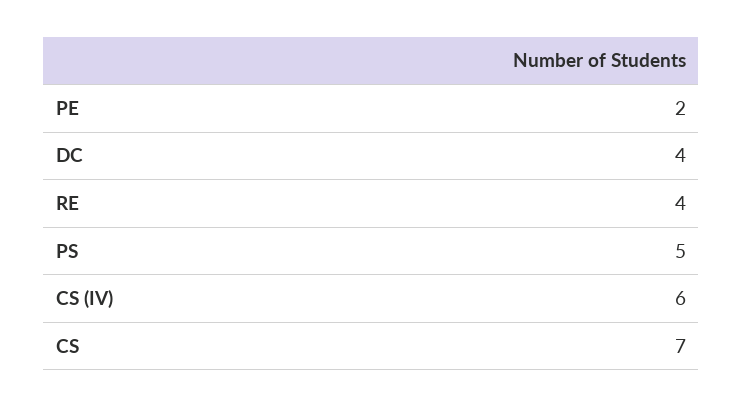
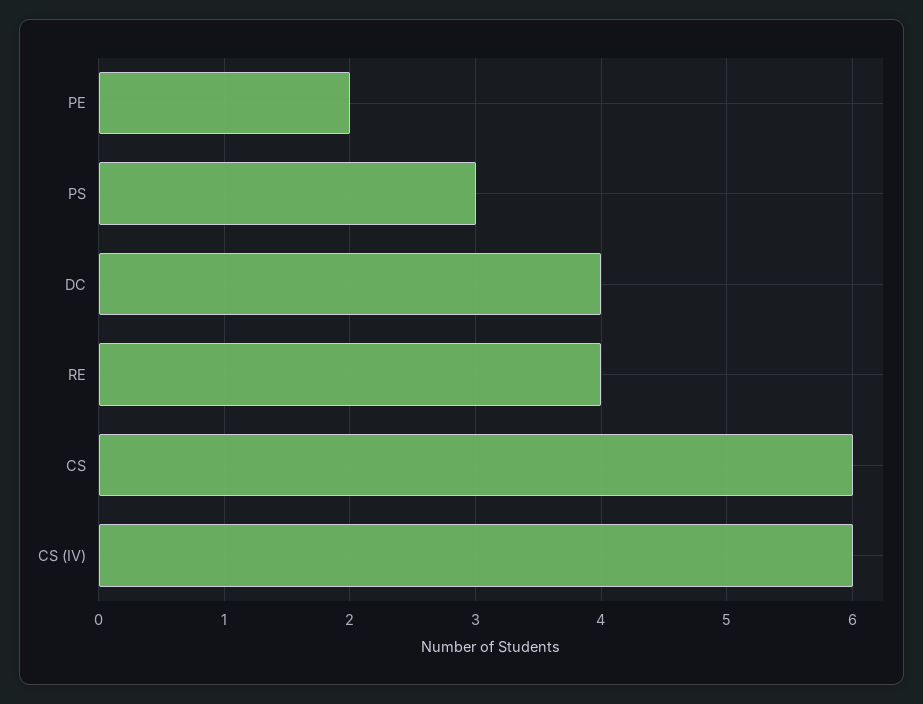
PS: 5 -> 3
CS: 7 -> 6

